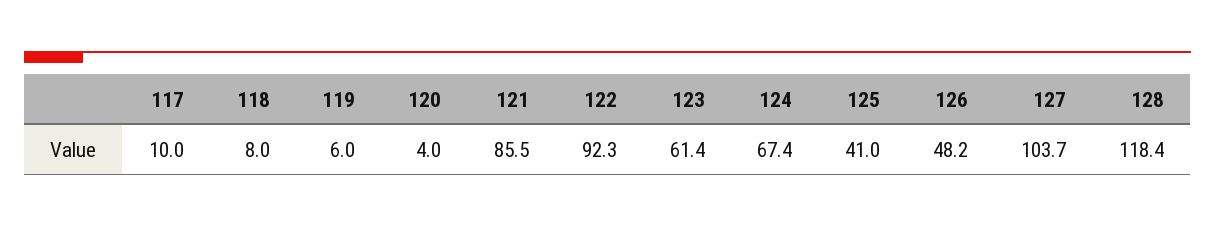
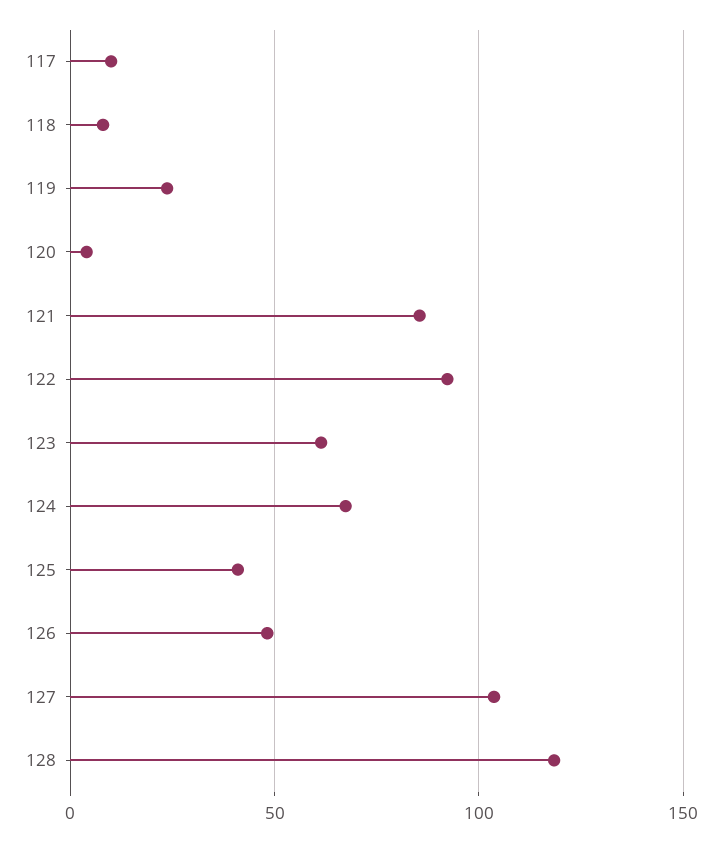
119: 6 -> 25

